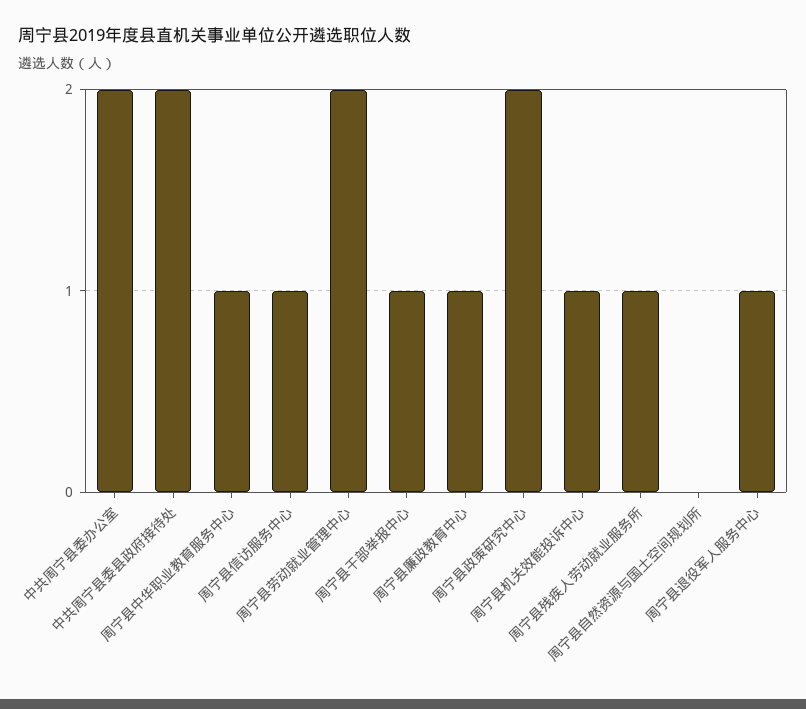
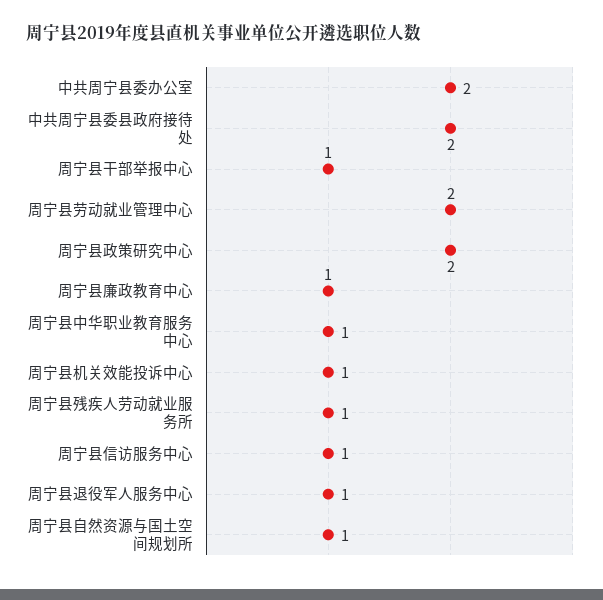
周宁县自然资源与国土空间规划所: 0 -> 1

